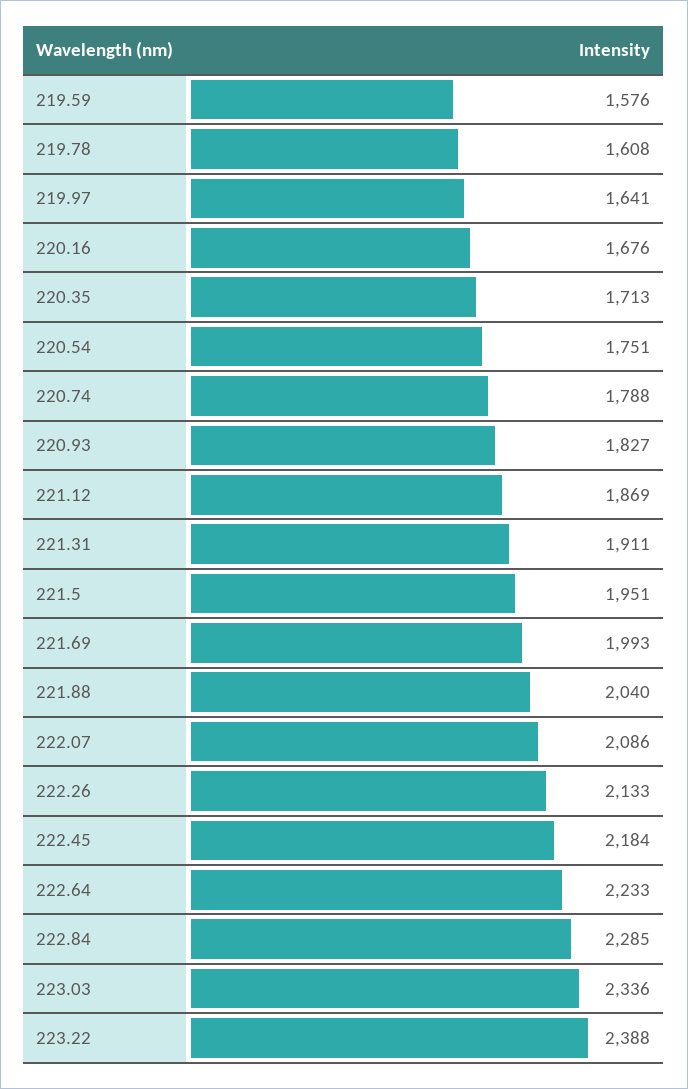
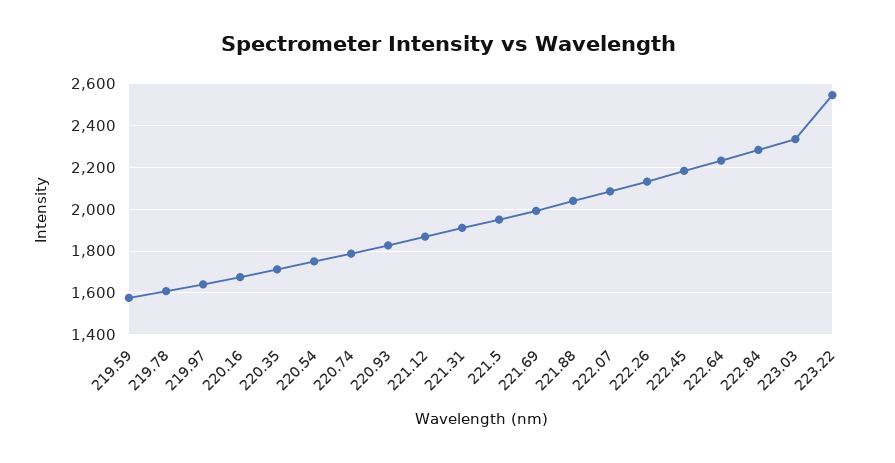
223.22: 2388 -> 2550

